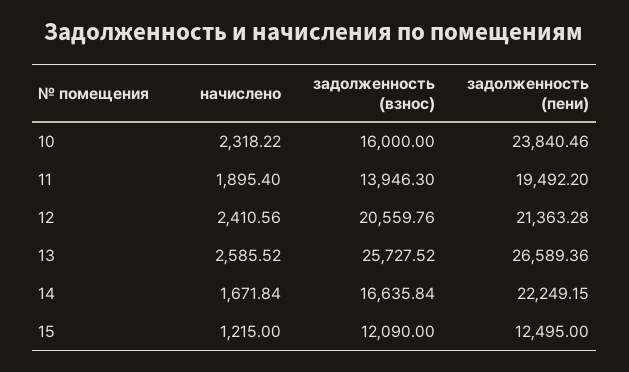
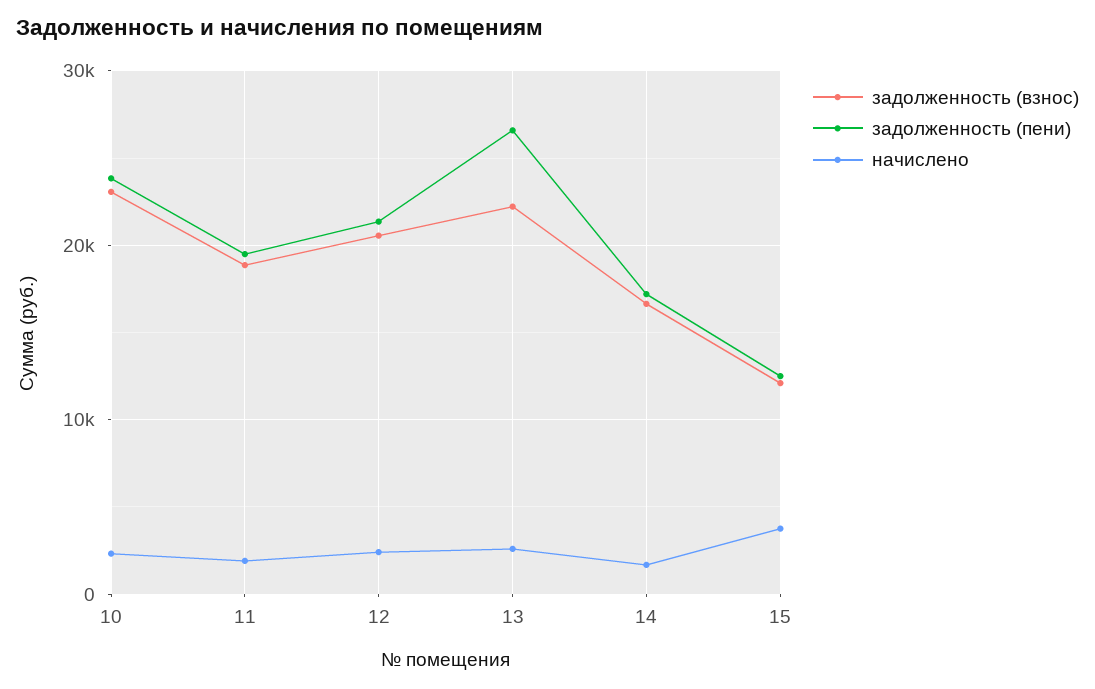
задолженность (взнос), 10: 16000 -> 23000
задолженность (взнос), 11: 13946.3 -> 19000
задолженность (взнос), 13: 25727.52 -> 22000
задолженность (пени), 14: 22249.15 -> 17000
начислено, 15: 1215 -> 4000

